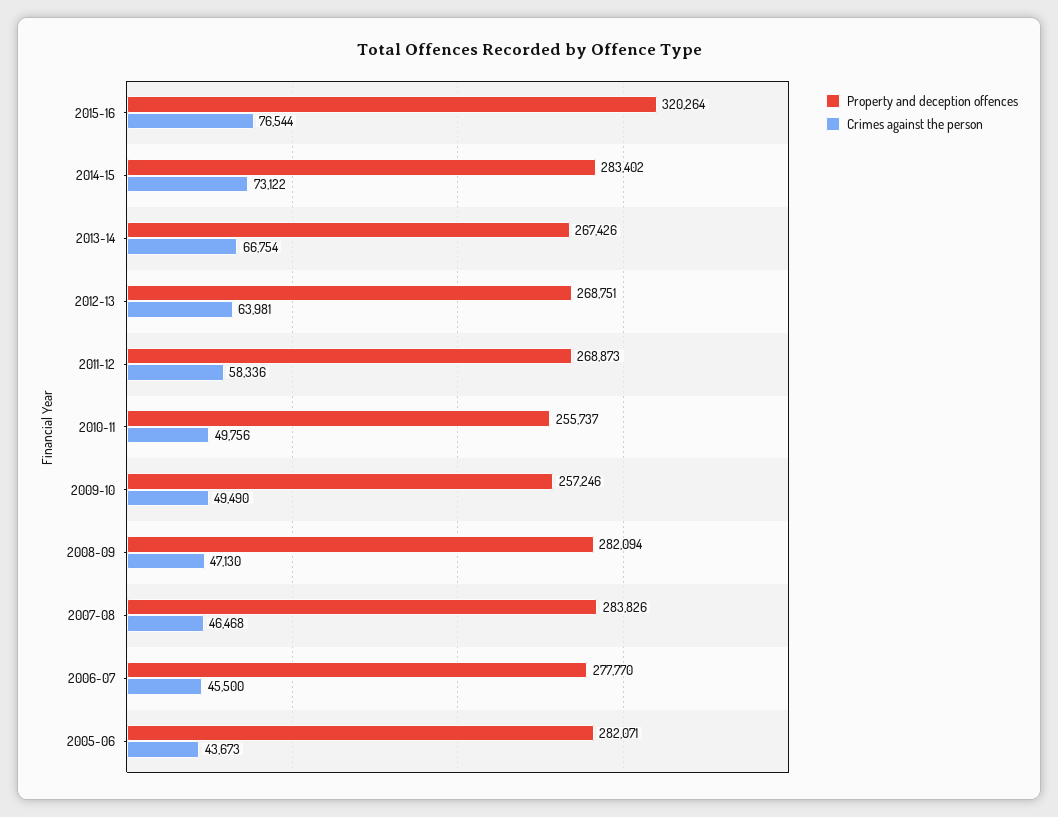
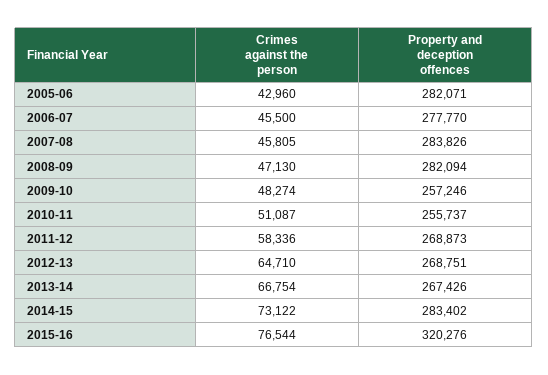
Property and deception offences, 2015-16: 320264 -> 320276
Crimes against the person, 2012-13: 63981 -> 64710
Crimes against the person, 2010-11: 49756 -> 51087
Crimes against the person, 2009-10: 49490 -> 48274
Crimes against the person, 2007-08: 46468 -> 45805
Crimes against the person, 2005-06: 43673 -> 42960

